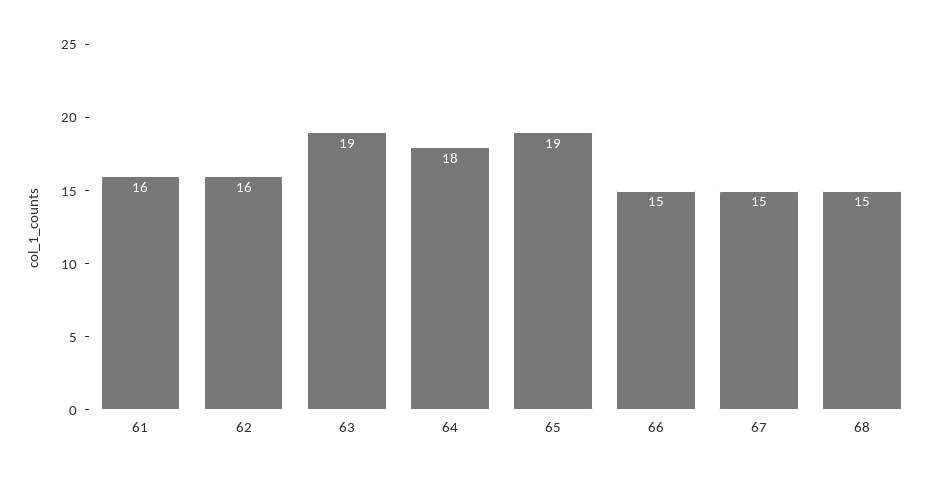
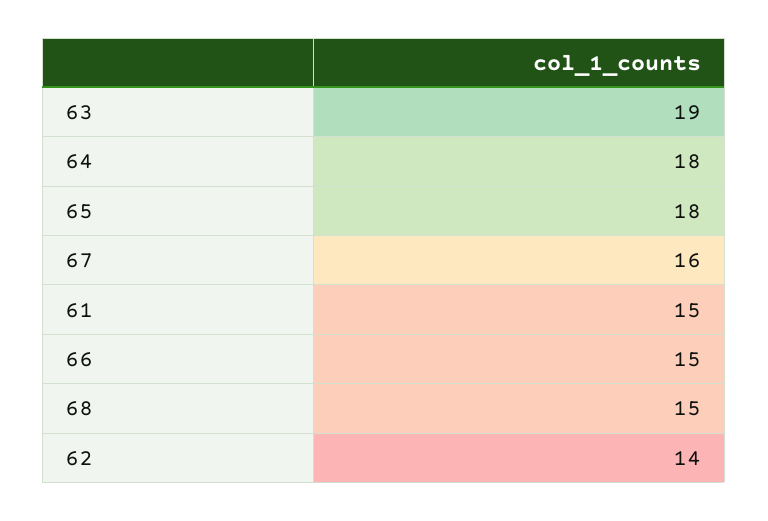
61: 16 -> 15
62: 16 -> 14
65: 19 -> 18
67: 15 -> 16

